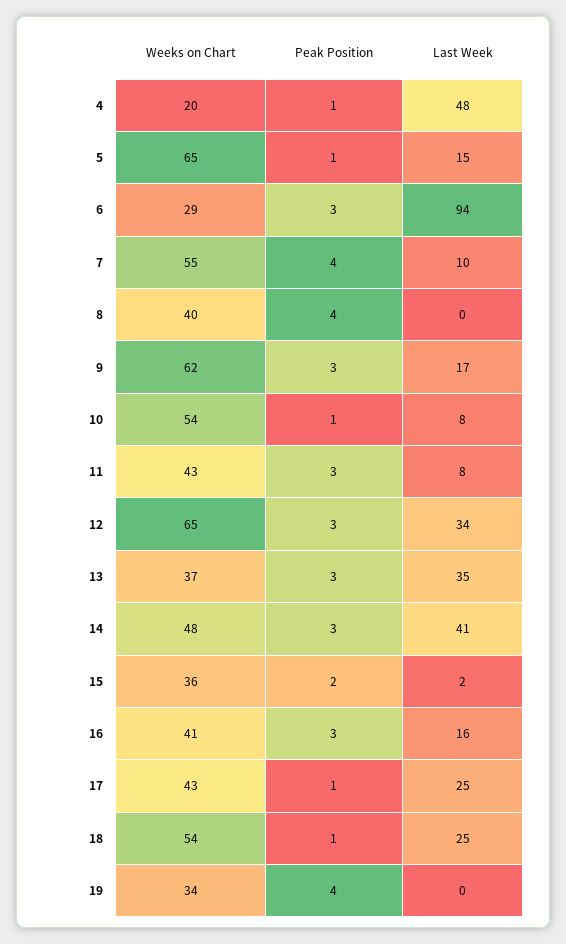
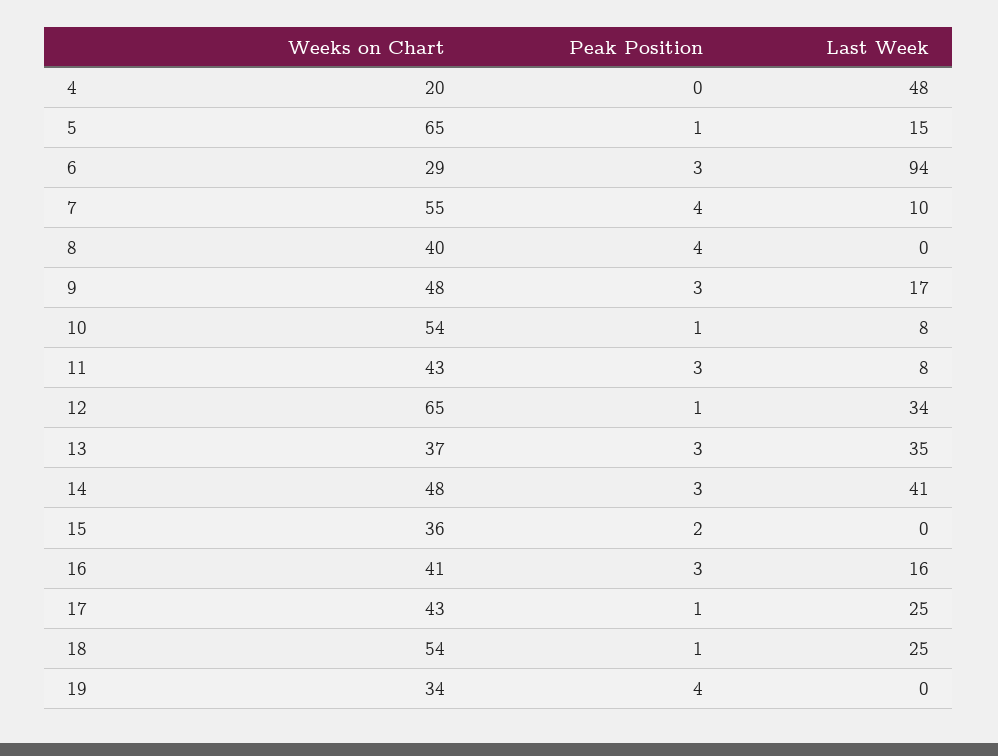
Peak Position, 4: 1 -> 0
Weeks on Chart, 9: 62 -> 48
Peak Position, 12: 3 -> 1
Last Week, 15: 2 -> 0

